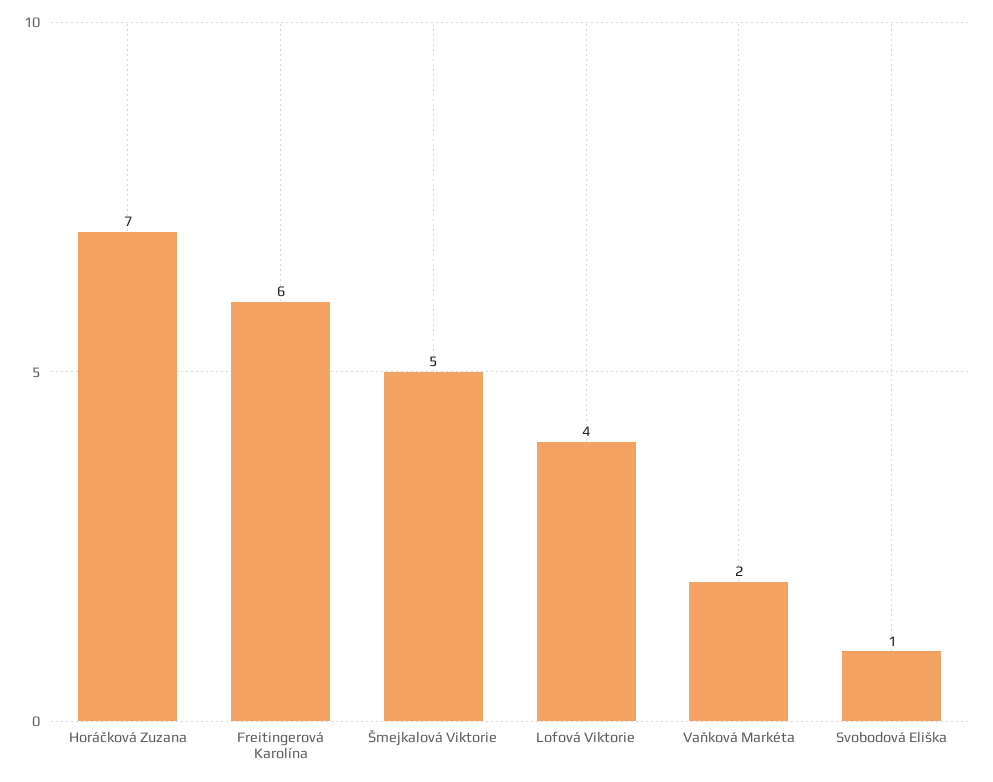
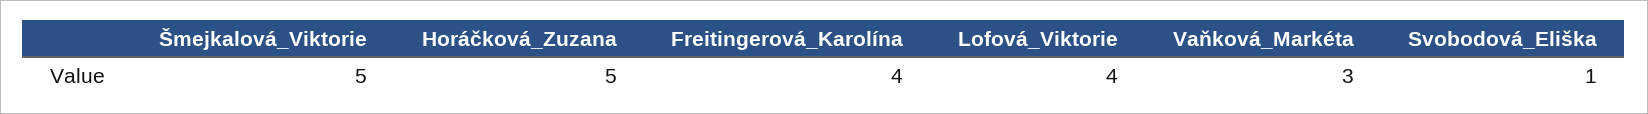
Horáčková Zuzana: 7 -> 5
Freitingerová Karolína: 6 -> 4
Vaňková Markéta: 2 -> 3

